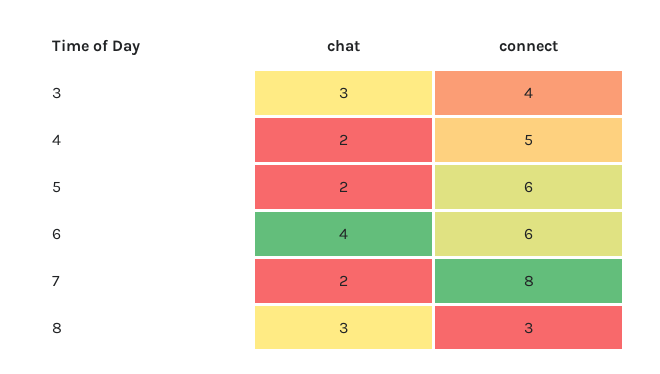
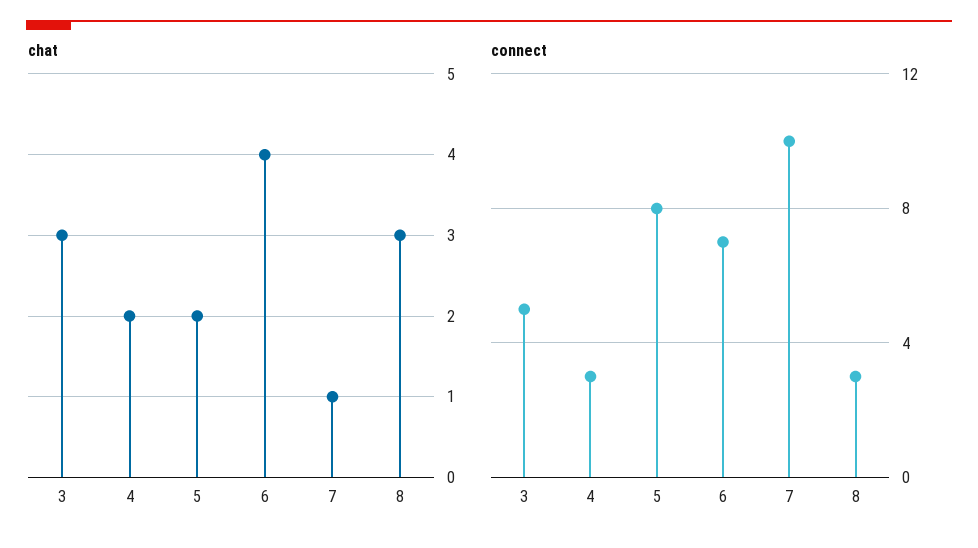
connect, 3: 4 -> 5
connect, 4: 5 -> 3
connect, 5: 6 -> 8
connect, 6: 6 -> 7
chat, 7: 2 -> 1
connect, 7: 8 -> 10

